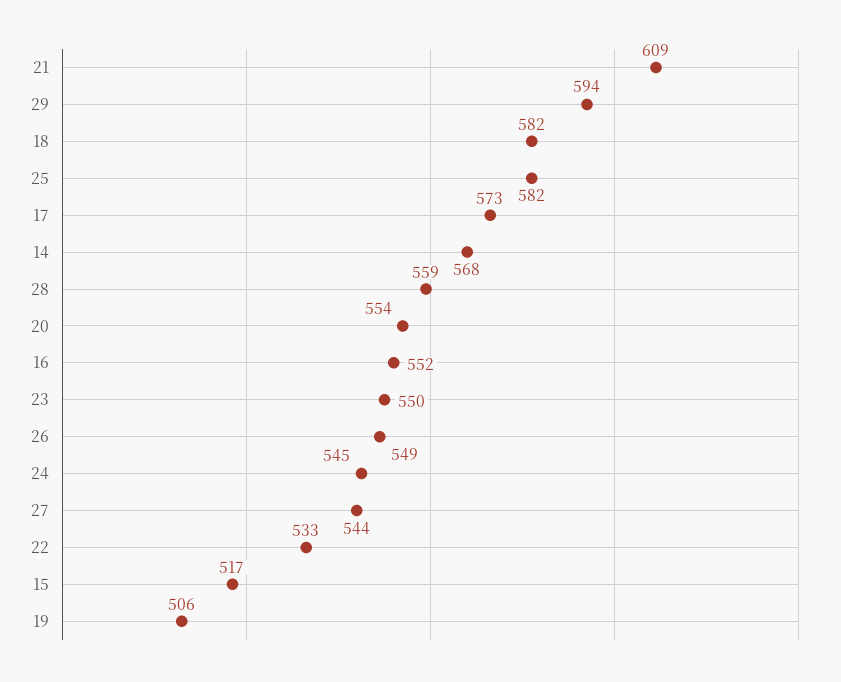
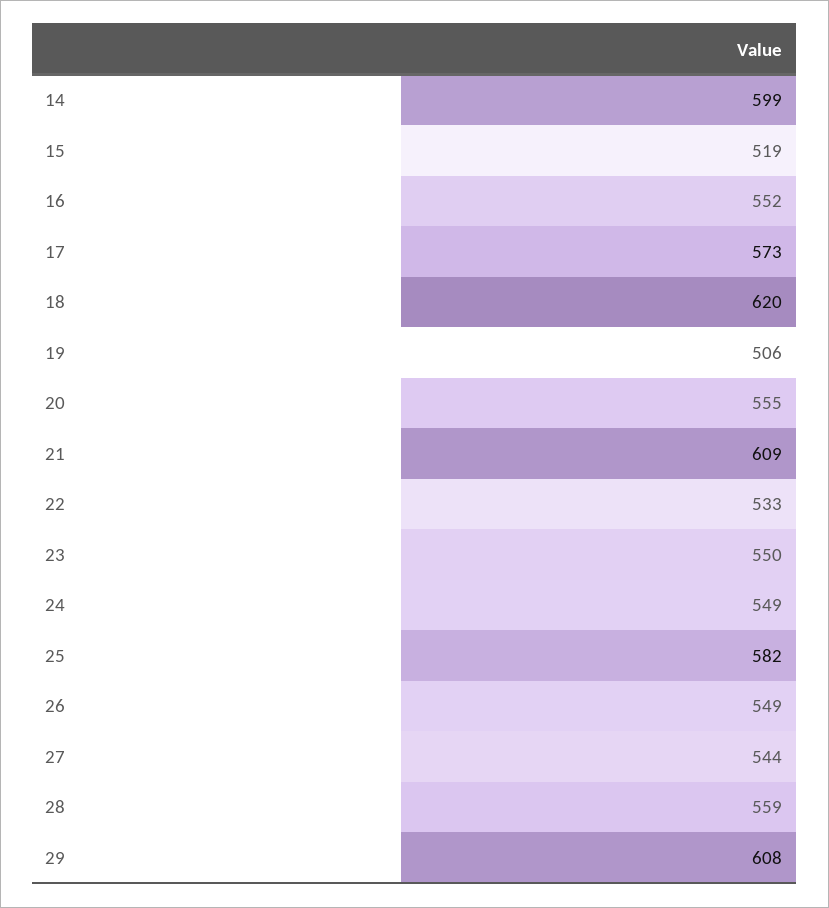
29: 594 -> 608
18: 582 -> 620
14: 568 -> 599
20: 554 -> 555
24: 545 -> 549
15: 517 -> 519

